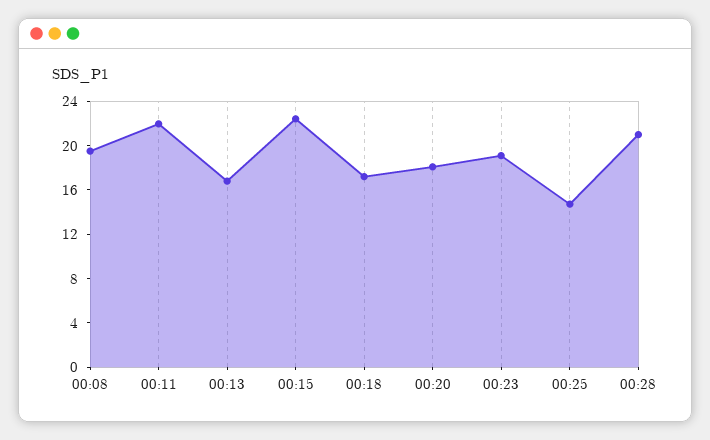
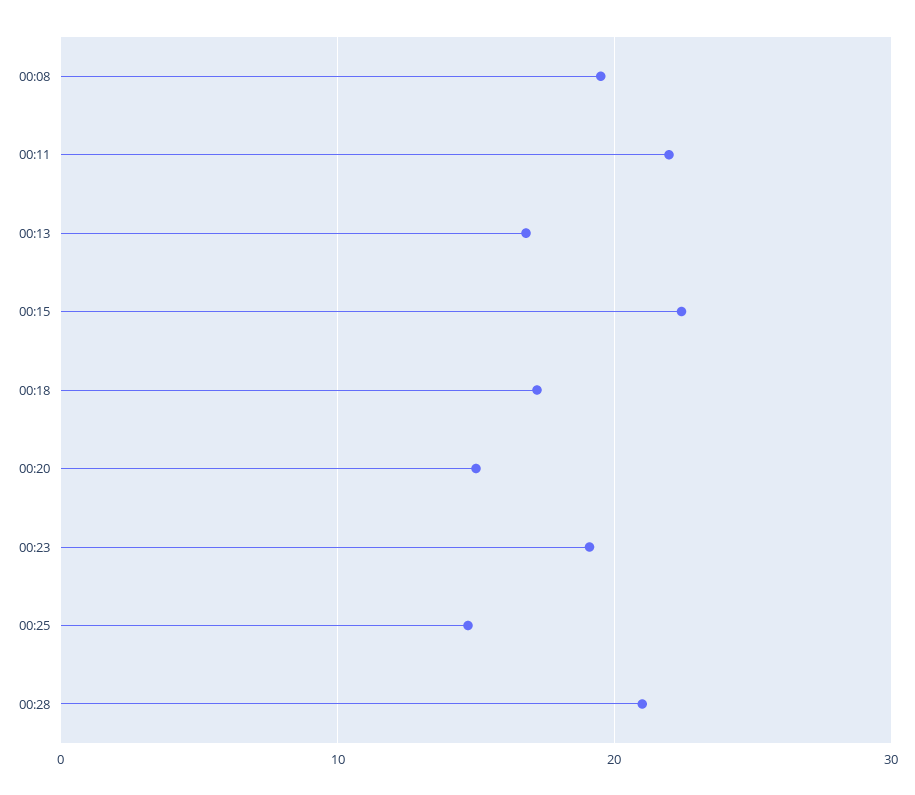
00:20: 18 -> 15

